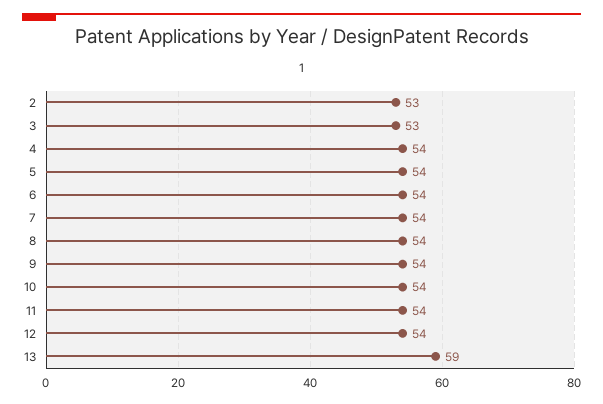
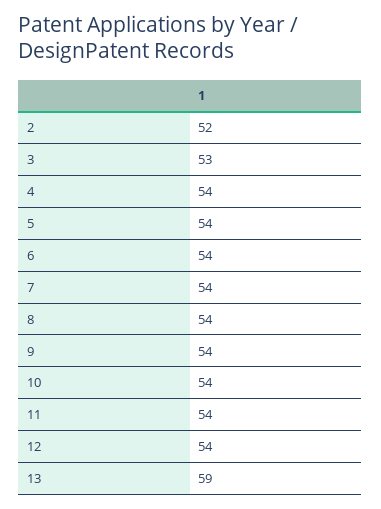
2: 53 -> 52

